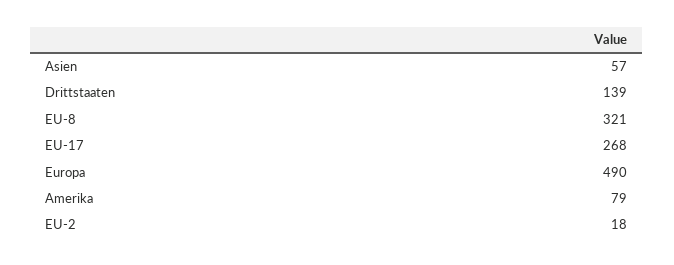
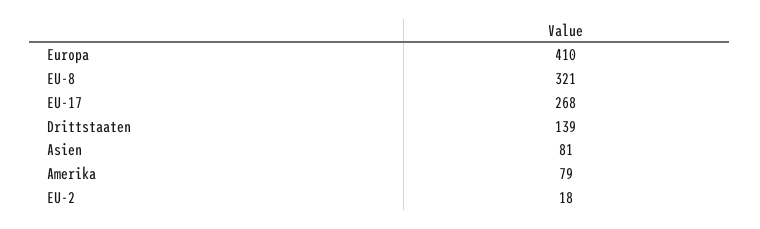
Asien: 57 -> 81
Europa: 490 -> 410

